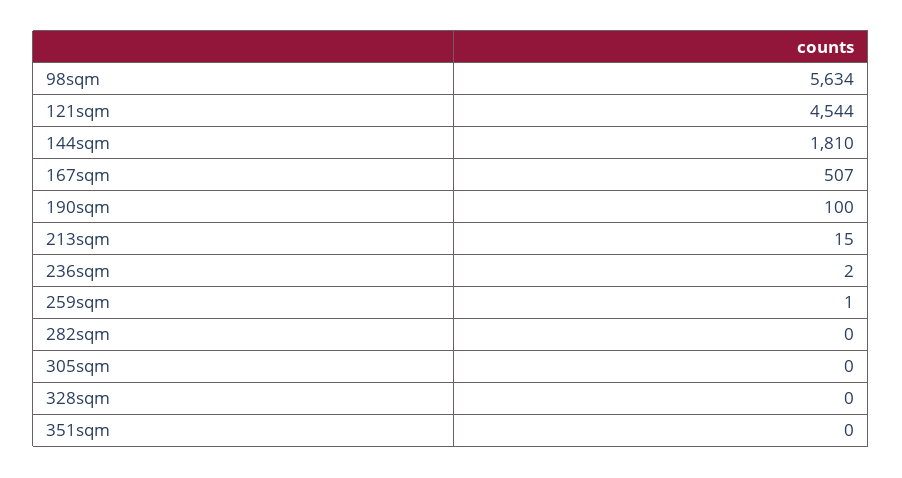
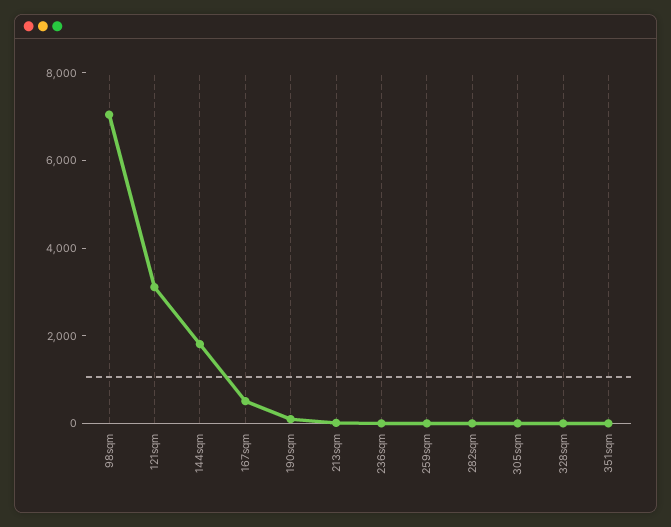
98sqm: 5634 -> 7000
121sqm: 4544 -> 3000

